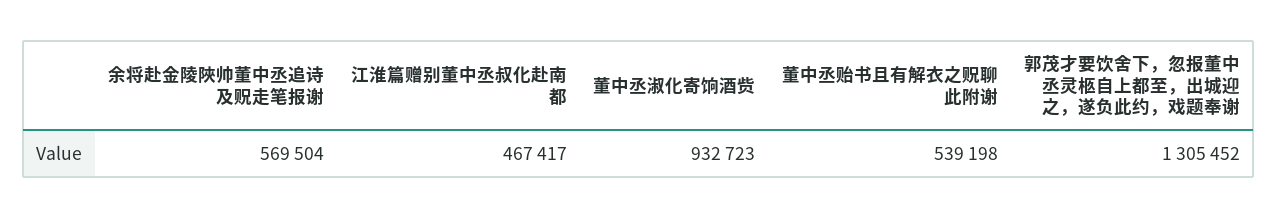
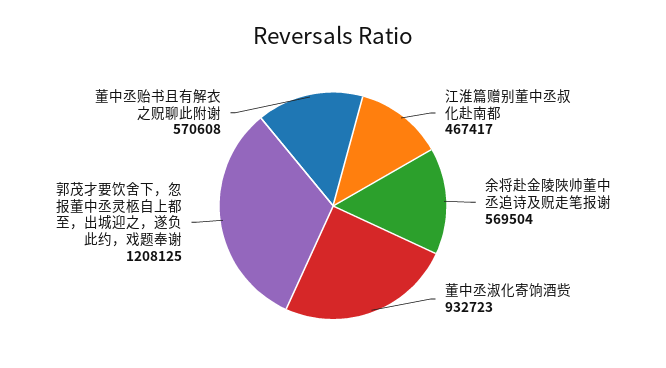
董中丞贻书且有解衣之贶聊此附谢: 539198 -> 570608
郭茂才要饮舍下，忽报董中丞灵柩自上都至，出城迎之，遂负此约，戏题奉谢: 1305452 -> 1208125

